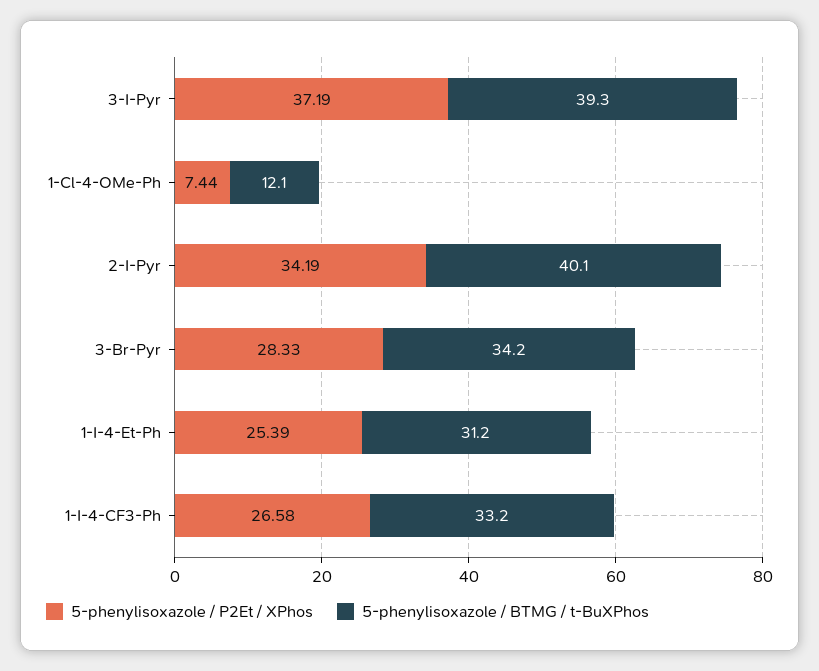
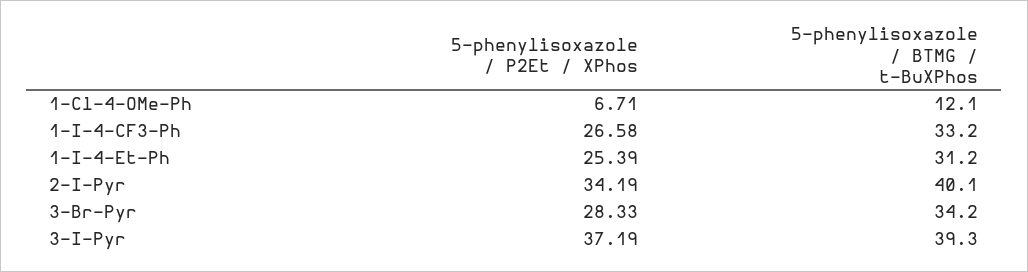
5-phenylisoxazole / P2Et / XPhos, 1-Cl-4-OMe-Ph: 7.44 -> 6.71

